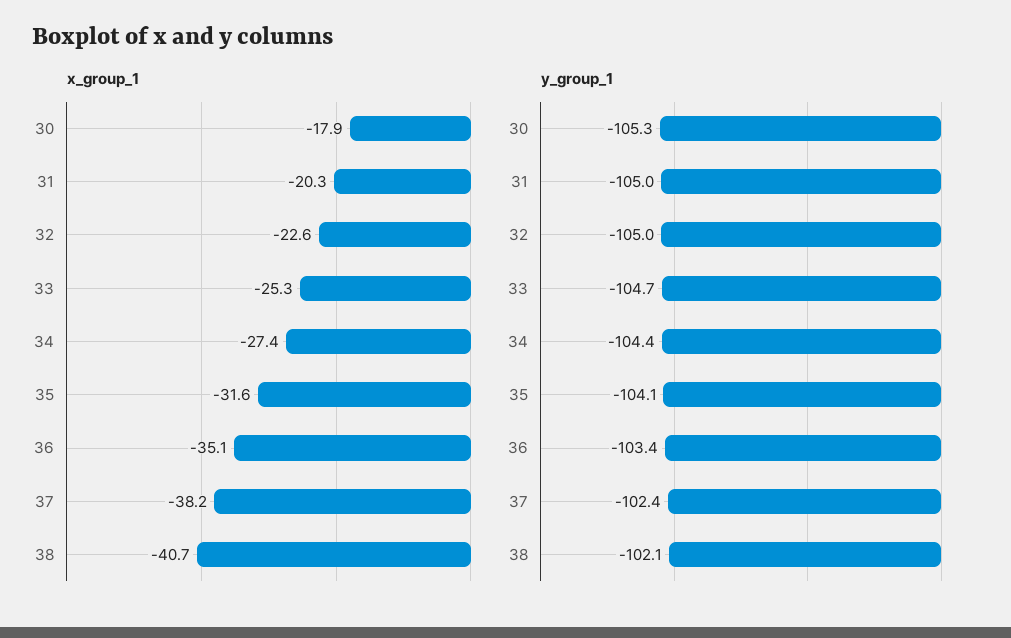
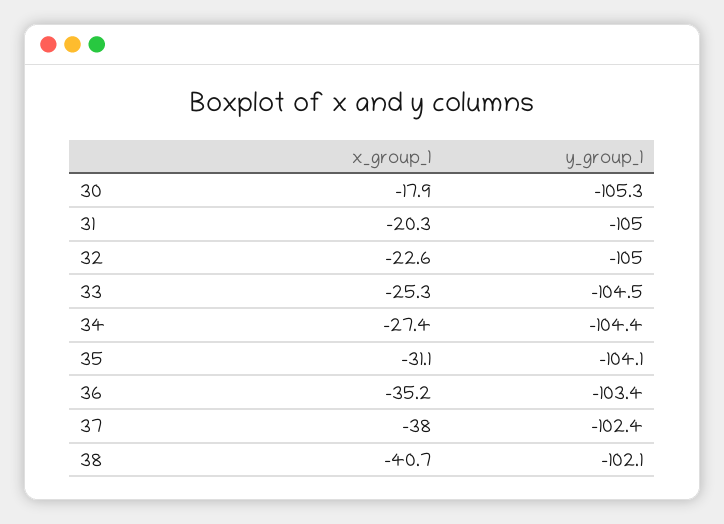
x_group_1, 35: -31.6 -> -31.1
x_group_1, 36: -35.1 -> -35.2
x_group_1, 37: -38.2 -> -38
y_group_1, 33: -104.7 -> -104.5

